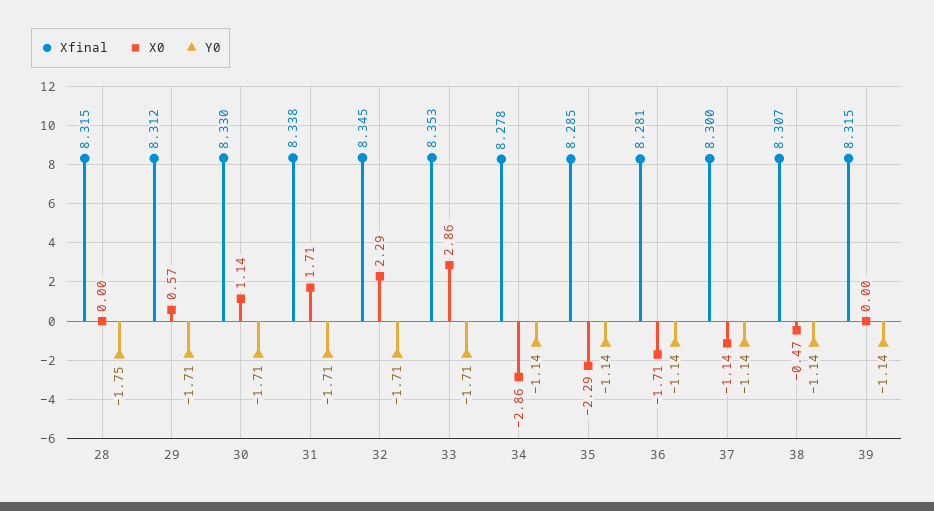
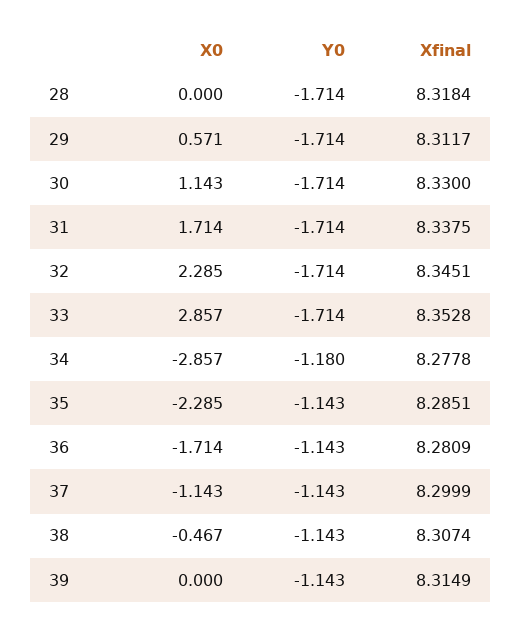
Xfinal, 28: 8.315 -> 8.3184
Y0, 28: -1.75 -> -1.714
Y0, 34: -1.14 -> -1.18

